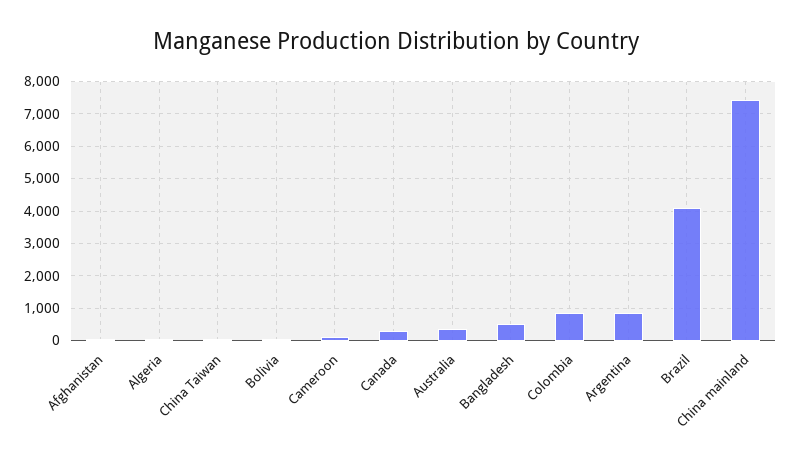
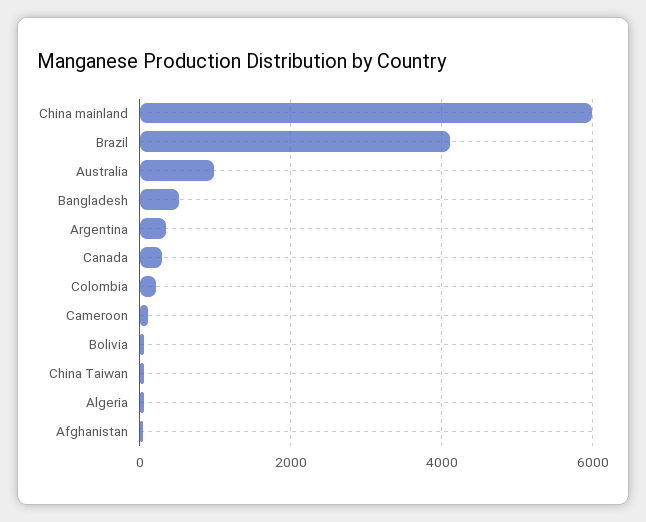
Australia: 400 -> 1000
Colombia: 800 -> 200
Argentina: 800 -> 400
China mainland: 7400 -> 6000

